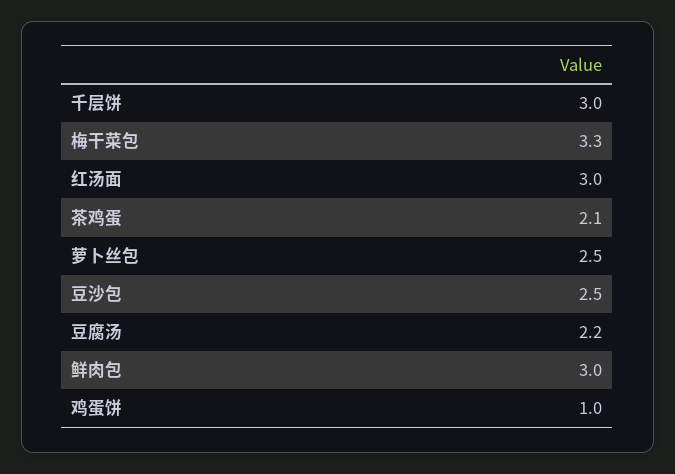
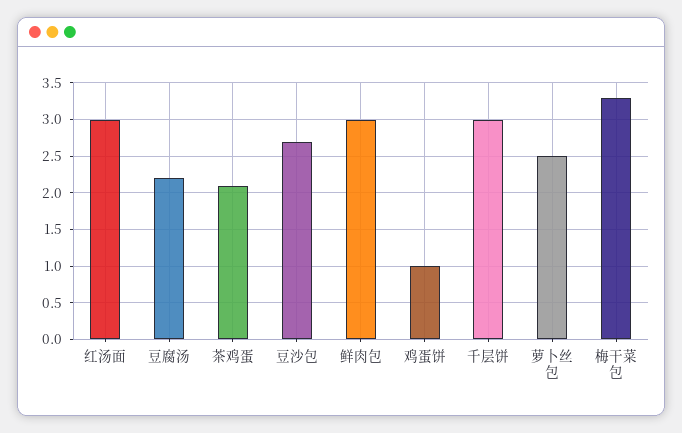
豆沙包: 2.5 -> 2.7

